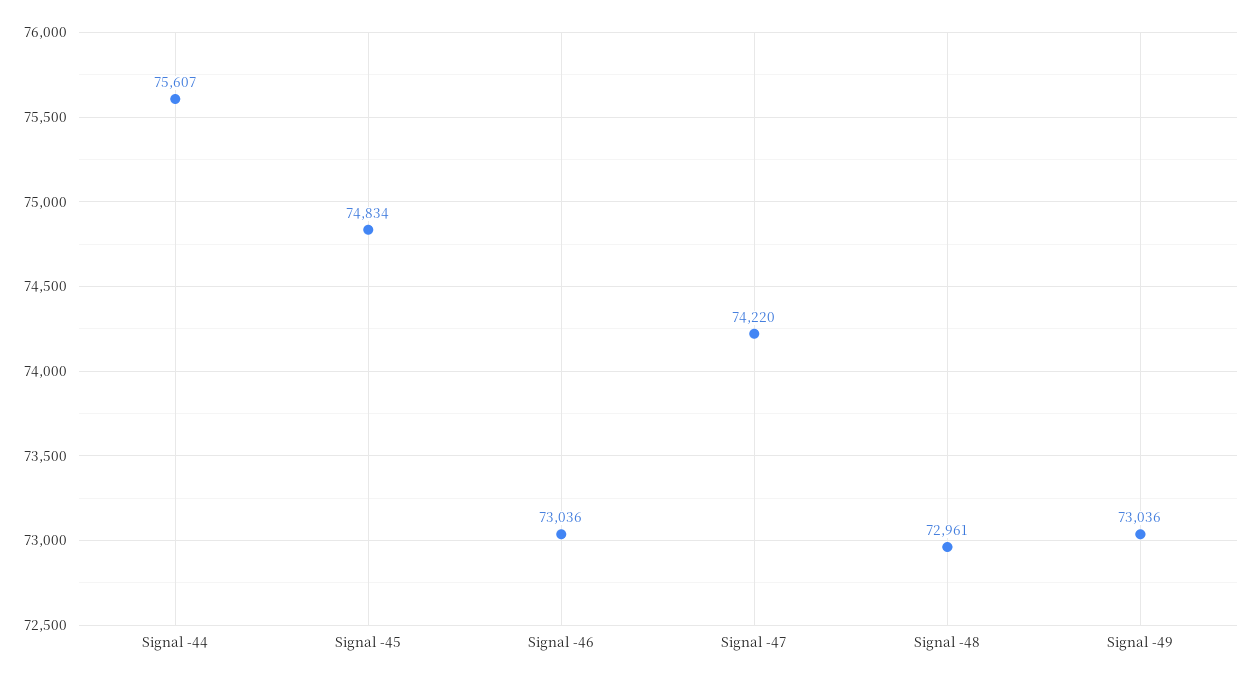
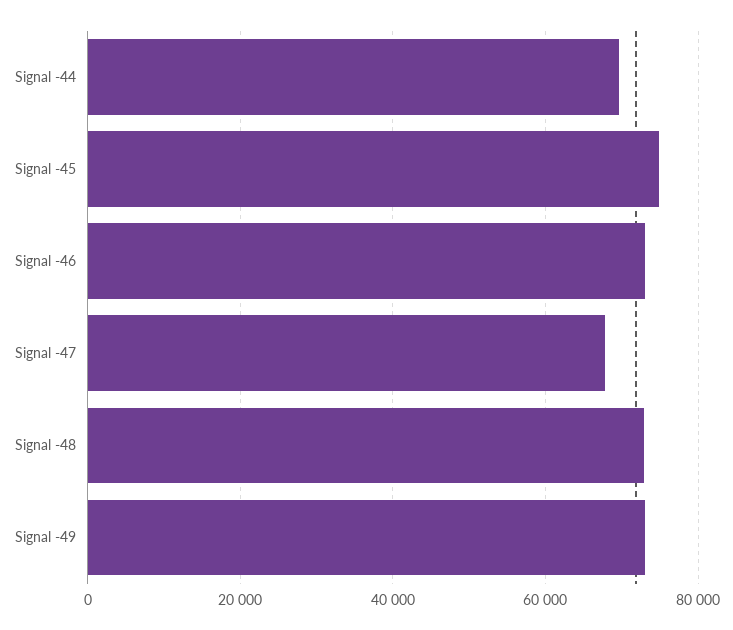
Signal -44: 75607 -> 70000
Signal -47: 74220 -> 68000

